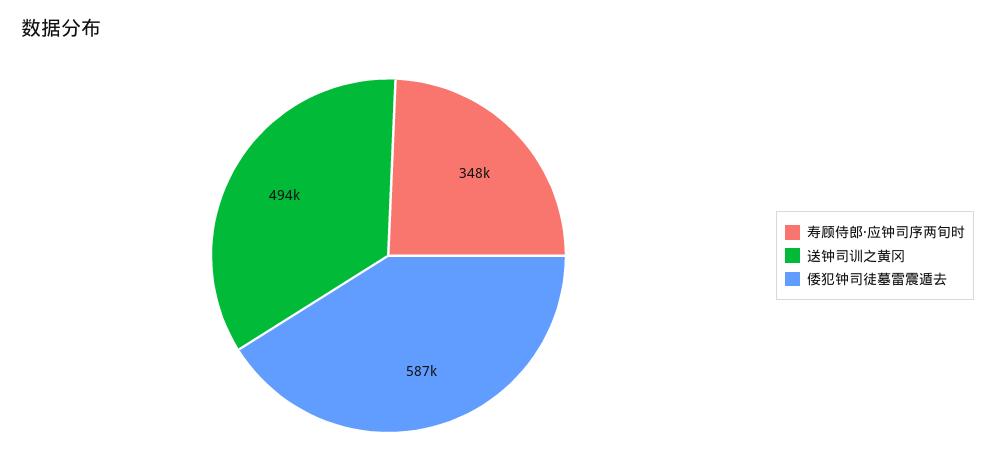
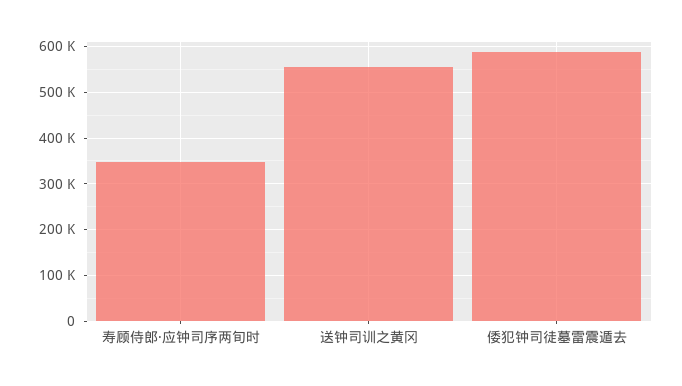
送钟司训之黄冈: 494000 -> 560000

